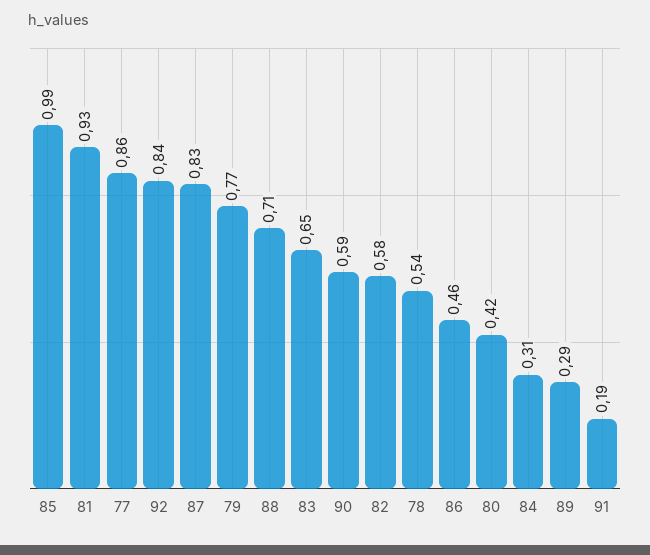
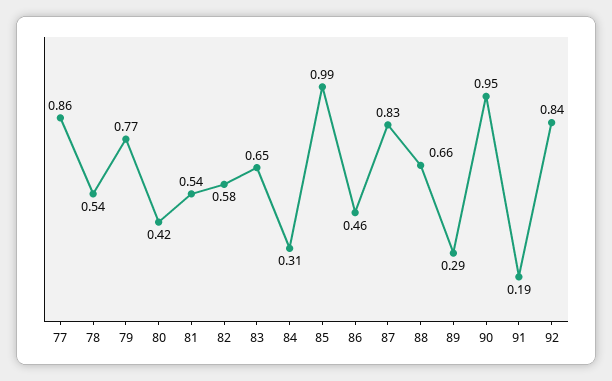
81: 0.93 -> 0.54
88: 0.71 -> 0.66
90: 0.59 -> 0.95

